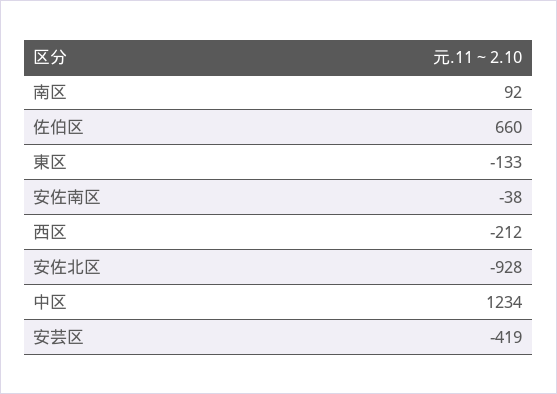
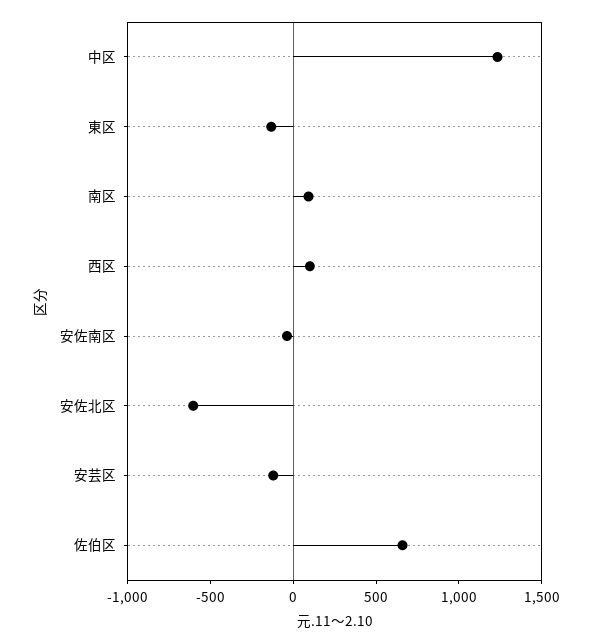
西区: -212 -> 100
安佐北区: -928 -> -600
安芸区: -419 -> -100

